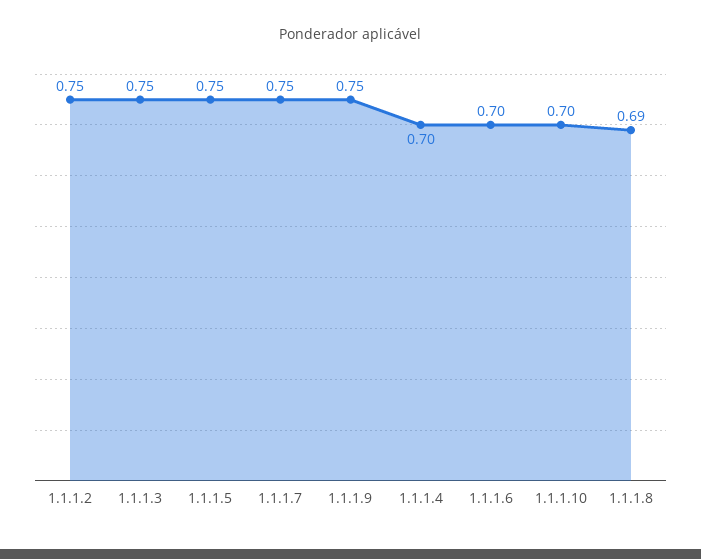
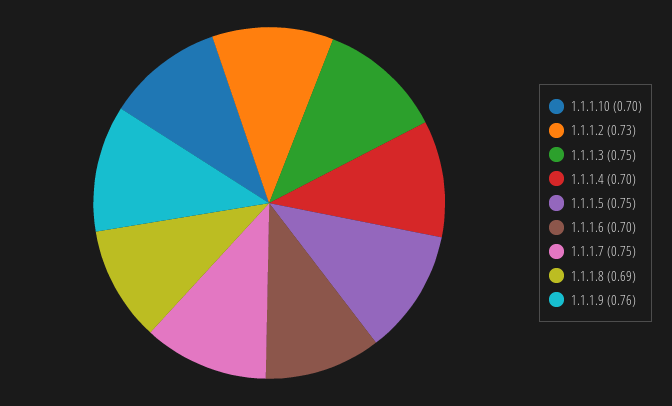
1.1.1.2: 0.75 -> 0.73
1.1.1.9: 0.75 -> 0.76

